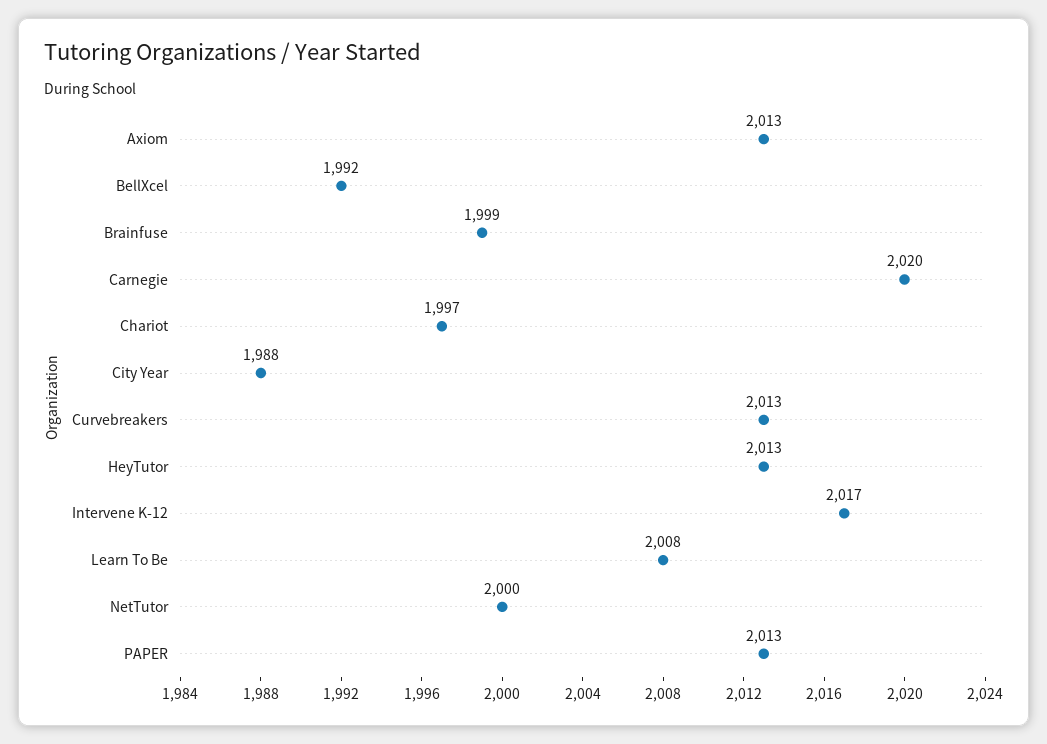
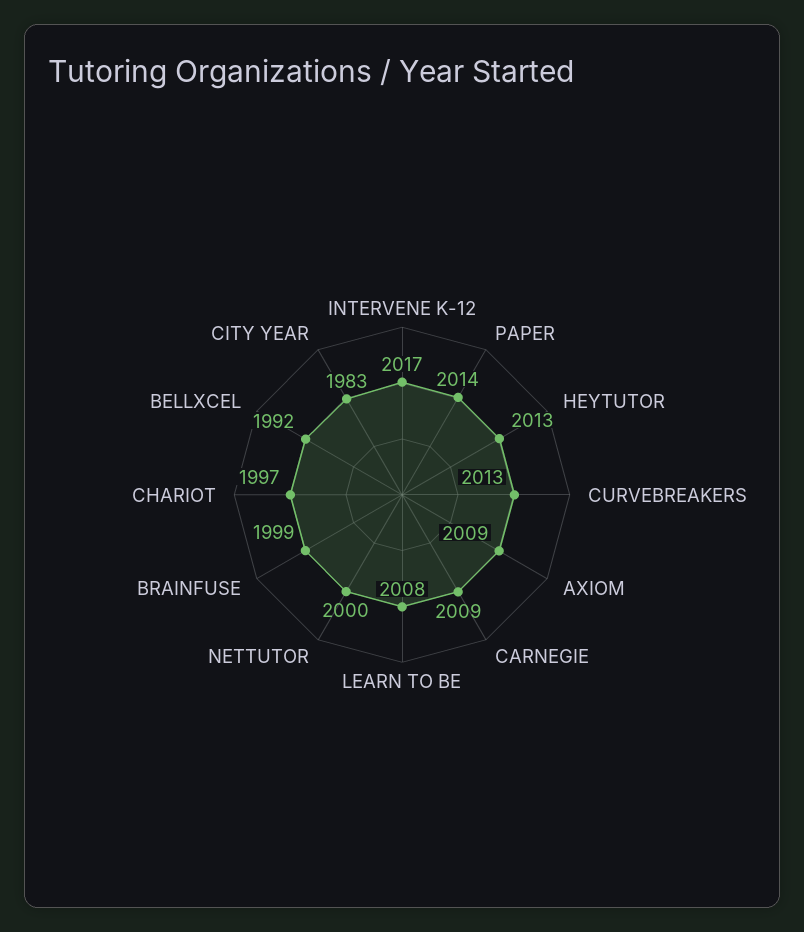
Axiom: 2013 -> 2009
Carnegie: 2020 -> 2009
City Year: 1988 -> 1983
PAPER: 2013 -> 2014

